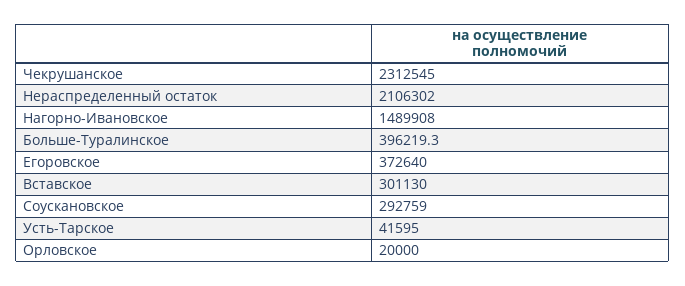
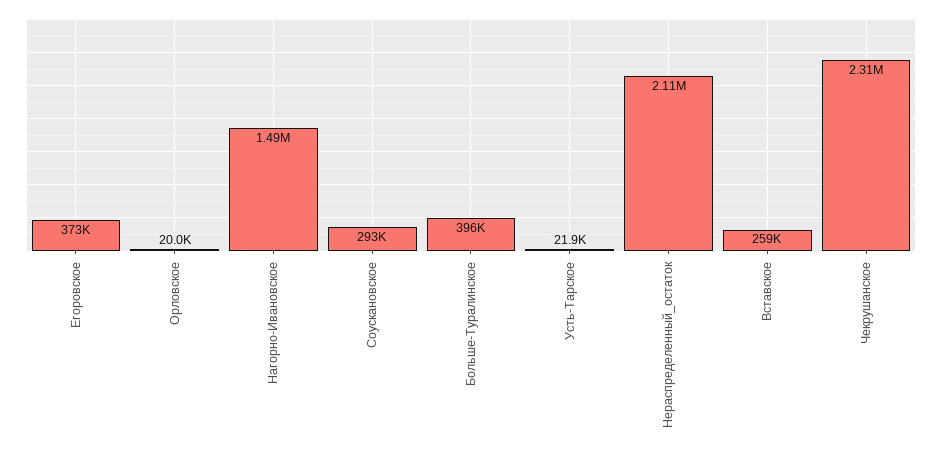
Вставское: 301130 -> 259000
Усть-Тарское: 41595 -> 21900

